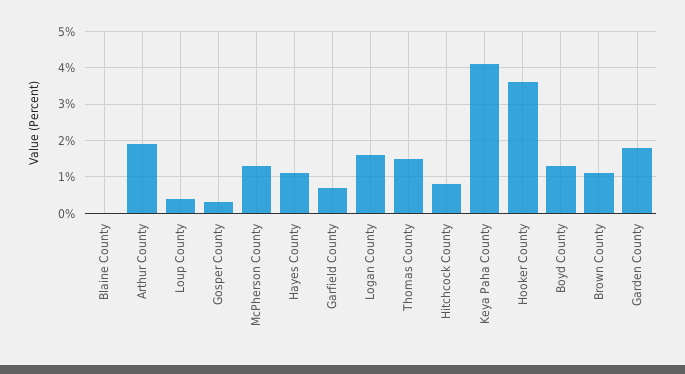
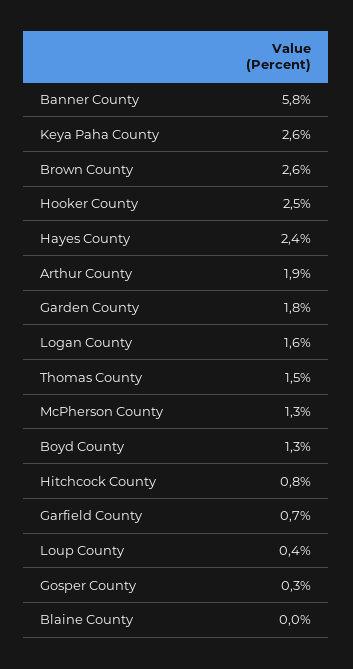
Hayes County: 1 -> 2.4
Keya Paha County: 4 -> 2.6
Hooker County: 3.5 -> 2.5
Brown County: 1 -> 2.6
Banner County: none -> 5.8

